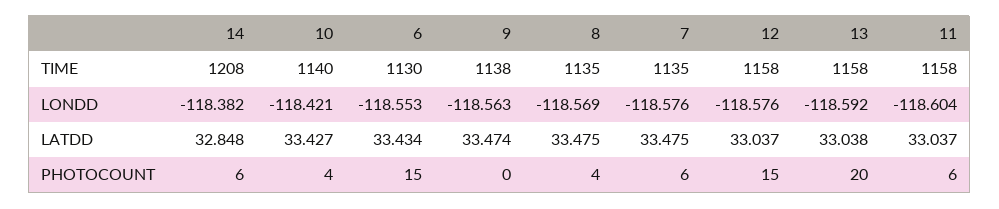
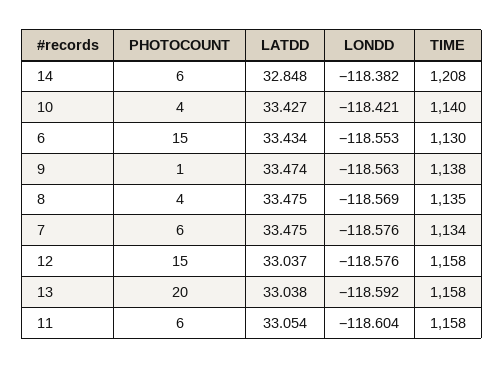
7, TIME: 1135 -> 1134
11, LATDD: 33.037 -> 33.054
9, PHOTOCOUNT: 0 -> 1

